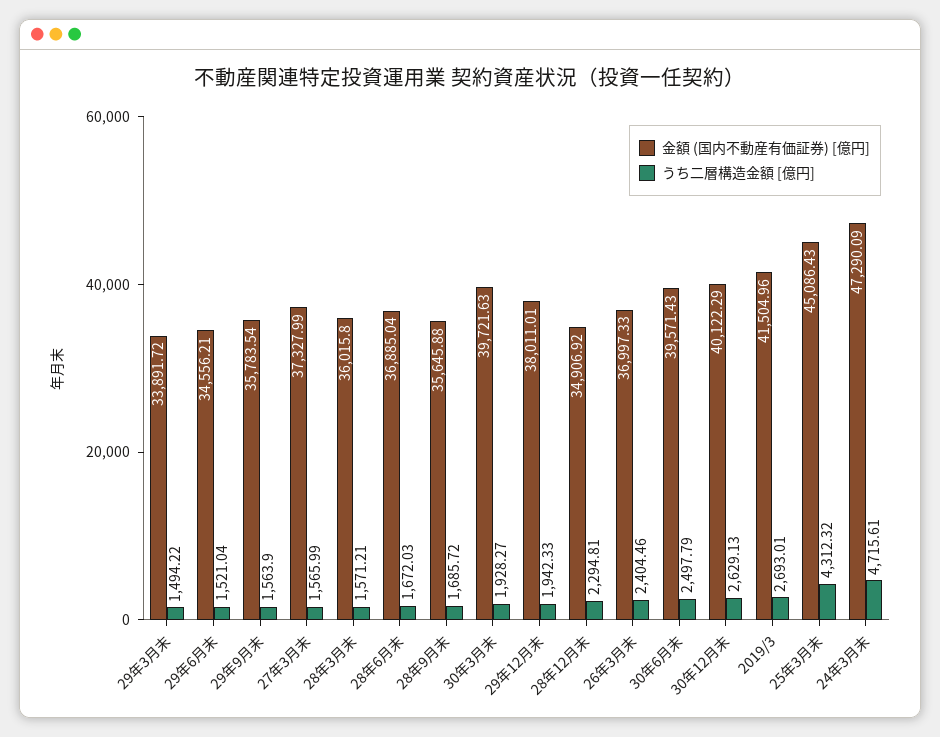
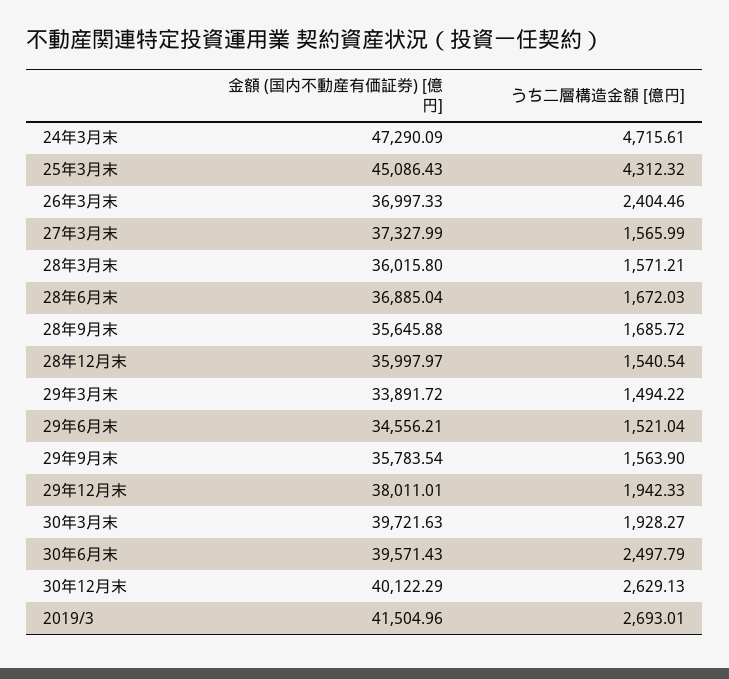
金額 (国内不動産有価証券) [億円], 28年12月末: 34906.92 -> 35997.97
うち二層構造金額 [億円], 28年12月末: 2294.81 -> 1540.54

